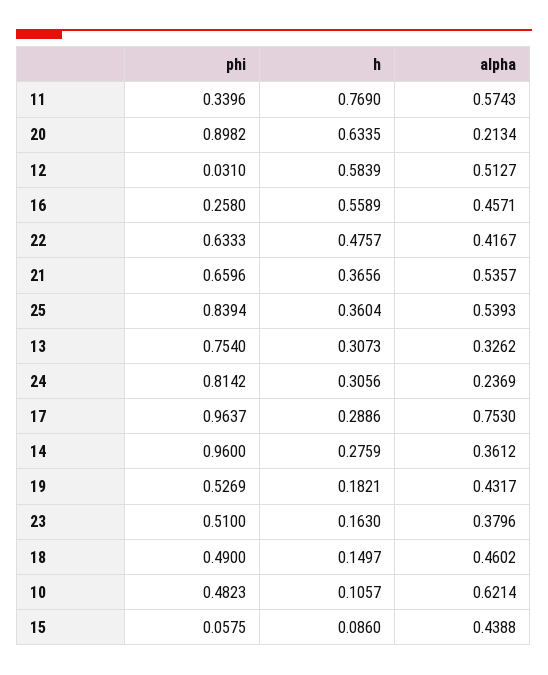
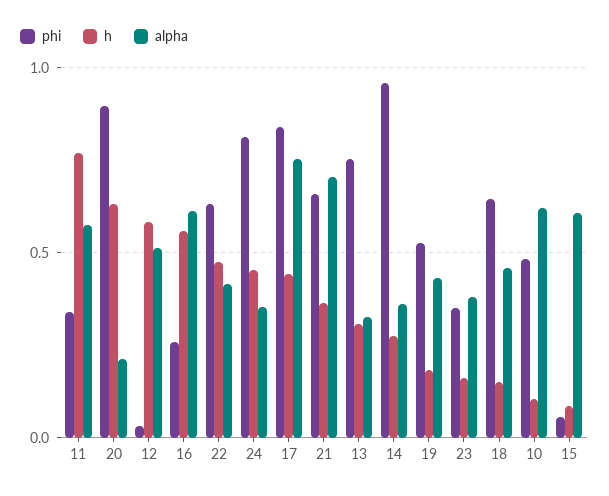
alpha, 16: 0.4571 -> 0.6
alpha, 21: 0.5357 -> 0.7
phi, 25: 0.8394 -> none
h, 25: 0.3604 -> none
alpha, 25: 0.5393 -> none
h, 24: 0.3056 -> 0.45
alpha, 24: 0.2369 -> 0.35
phi, 17: 0.9637 -> 0.85
h, 17: 0.2886 -> 0.45
phi, 23: 0.51 -> 0.35
phi, 18: 0.49 -> 0.65
alpha, 15: 0.4388 -> 0.6

